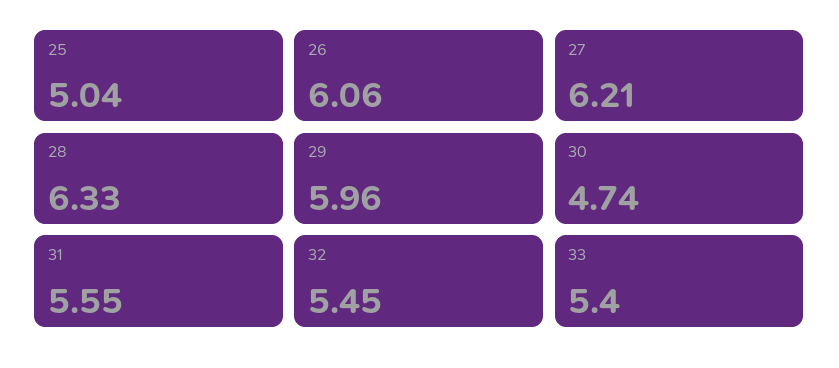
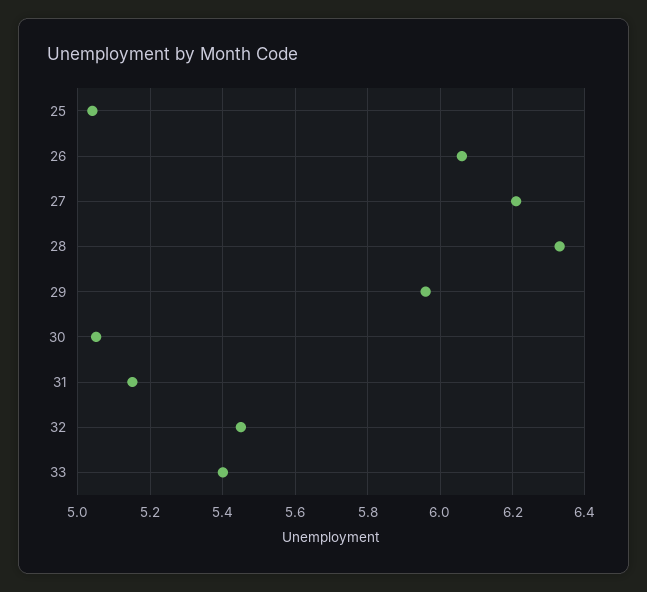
30: 4.74 -> 5.05
31: 5.55 -> 5.15

